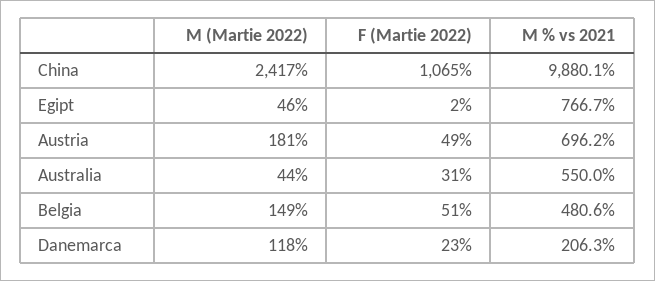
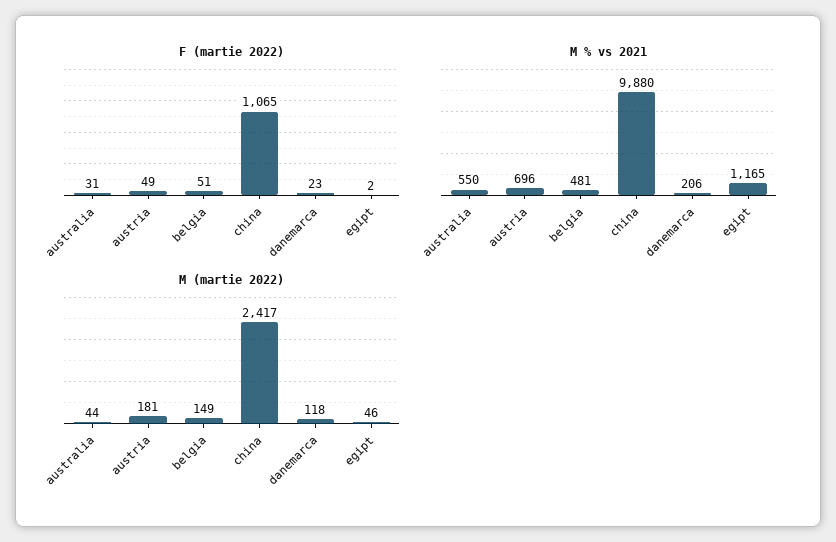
M % vs 2021, Egipt: 766.7 -> 1165

